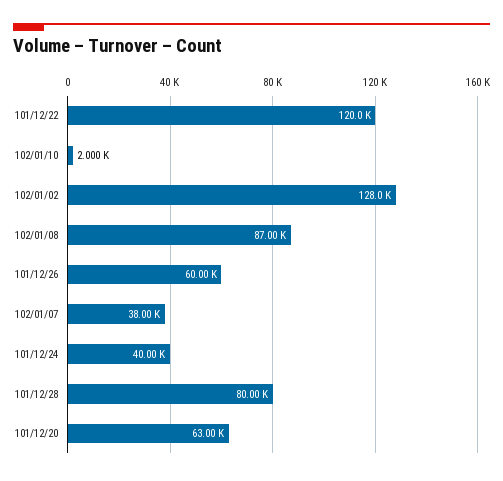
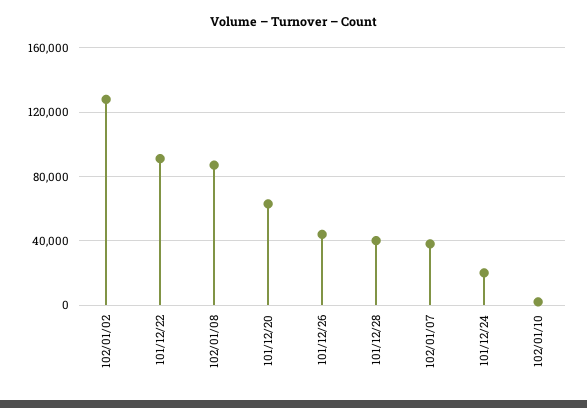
101/12/22: 120000 -> 90000
101/12/26: 60000 -> 45000
101/12/24: 40000 -> 20000
101/12/28: 80000 -> 40000

